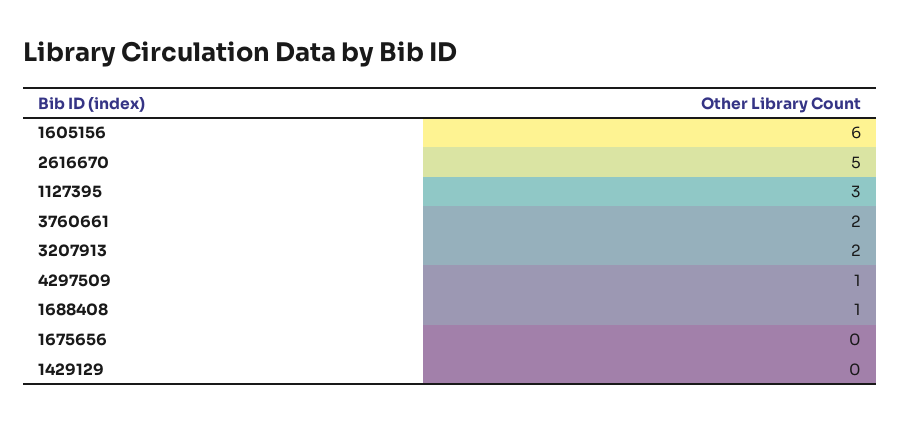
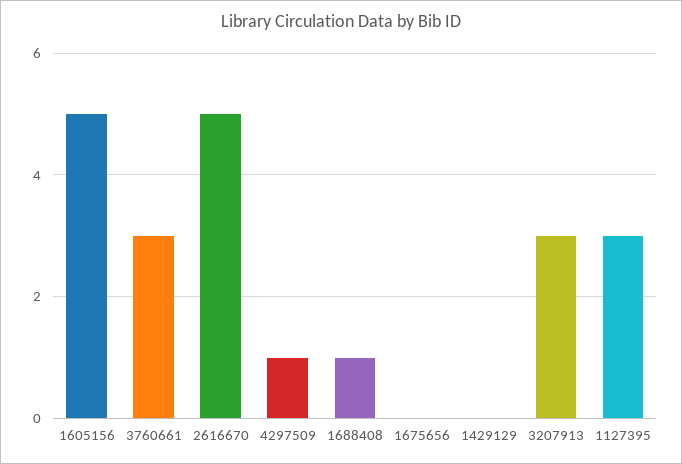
1605156: 6 -> 5
3760661: 2 -> 3
3207913: 2 -> 3

